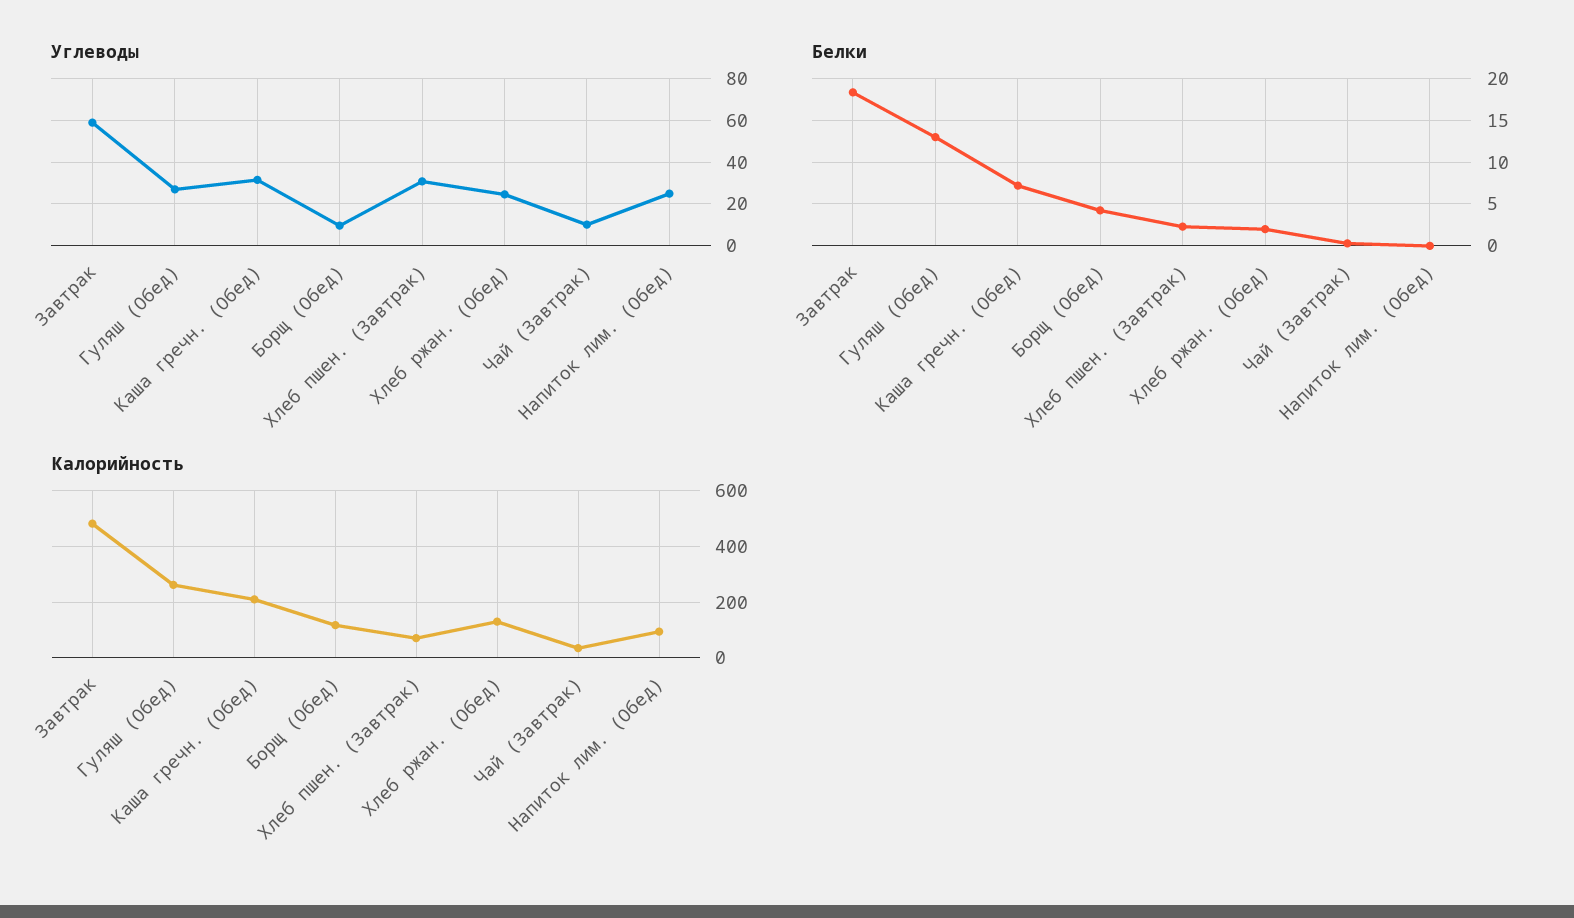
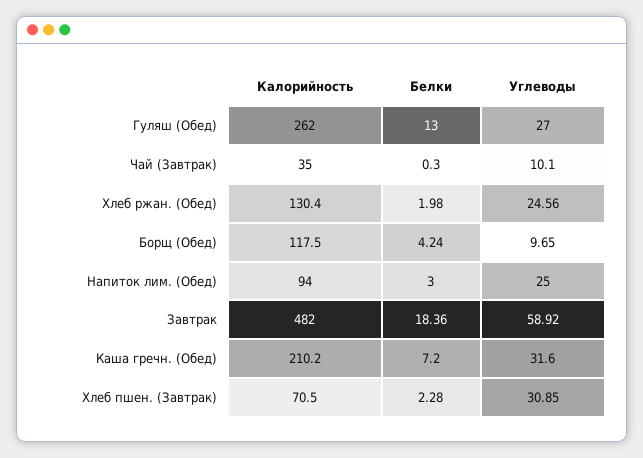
Белки, Напиток лим. (Обед): 0 -> 3

